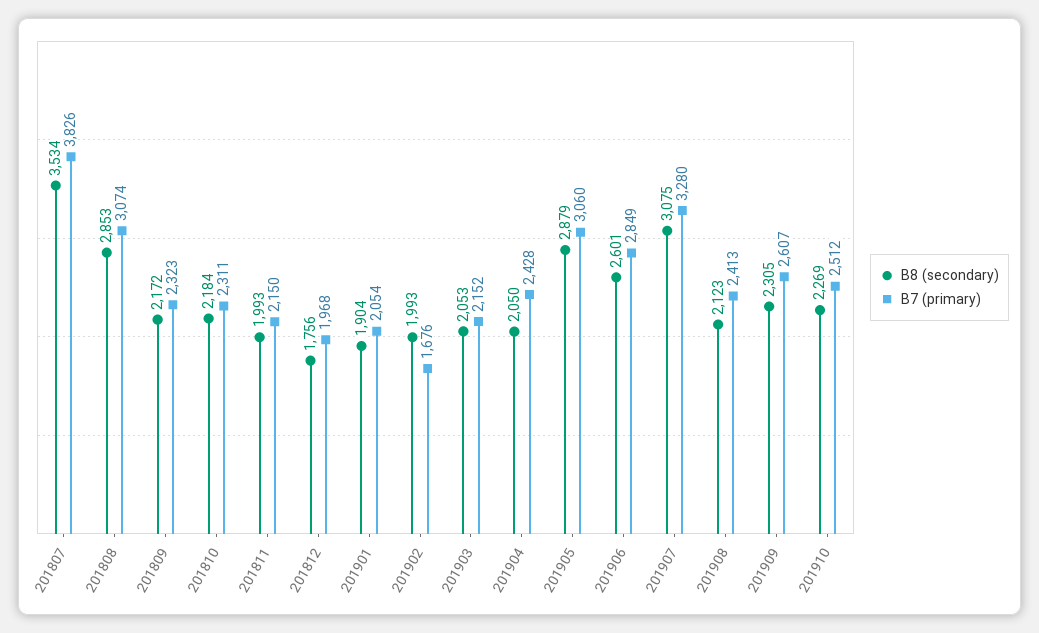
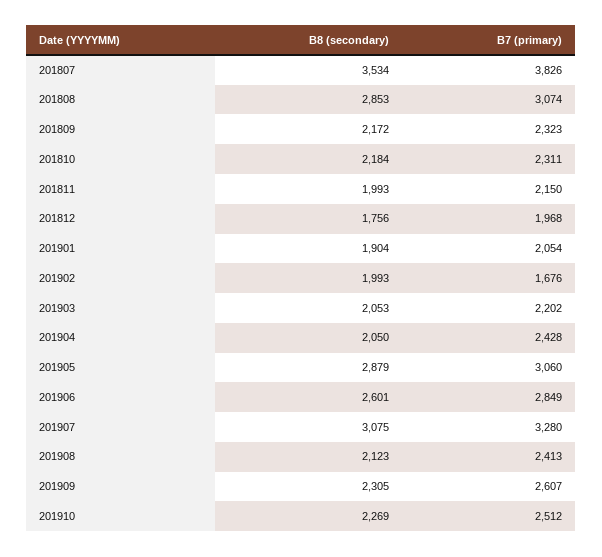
B7 (primary), 201903: 2152 -> 2202

